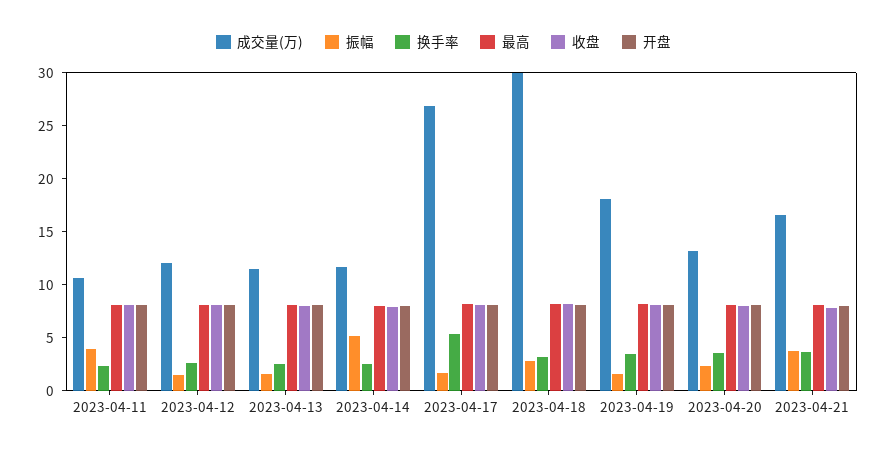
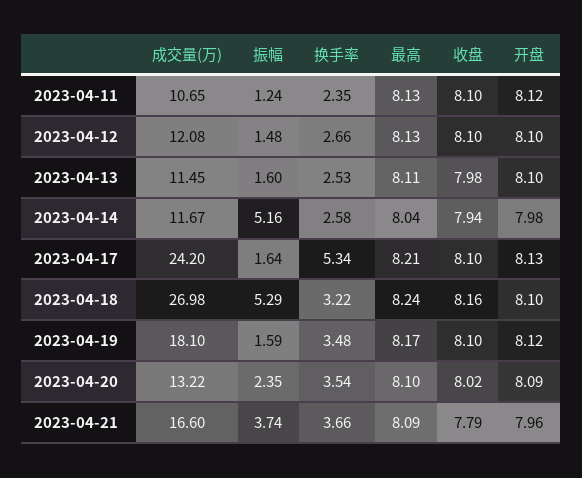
振幅, 2023-04-11: 4 -> 1.24
成交量(万), 2023-04-17: 27 -> 24.2
成交量(万), 2023-04-18: 30 -> 26.98
振幅, 2023-04-18: 3 -> 5.29

